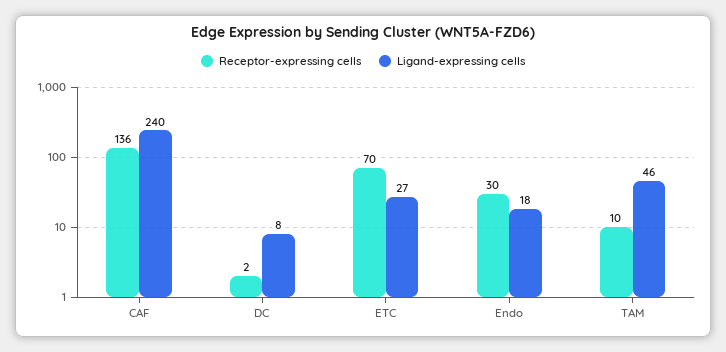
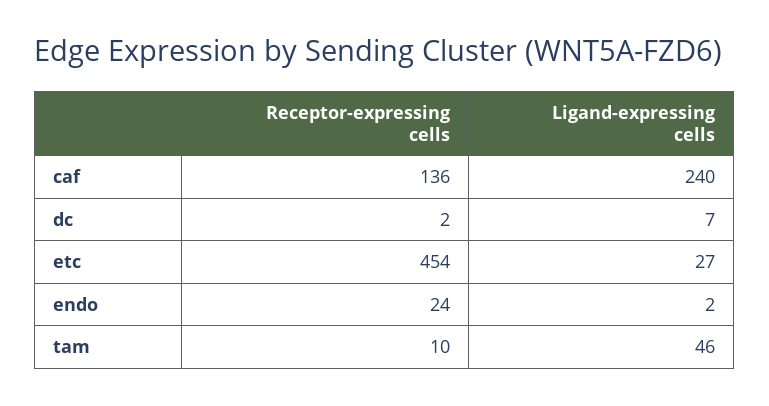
Ligand-expressing cells, DC: 8 -> 7
Receptor-expressing cells, ETC: 70 -> 454
Receptor-expressing cells, Endo: 30 -> 24
Ligand-expressing cells, Endo: 18 -> 2

